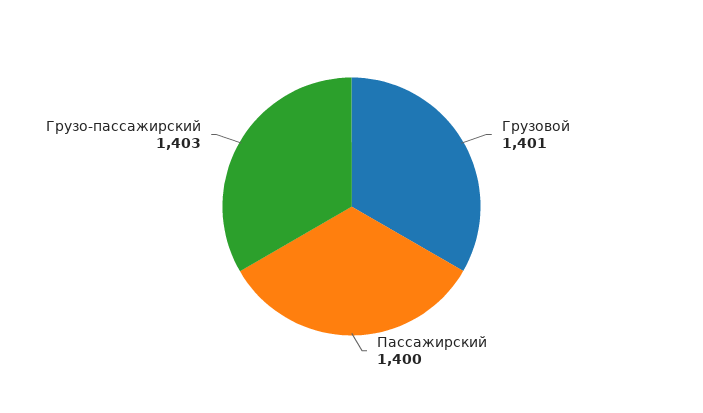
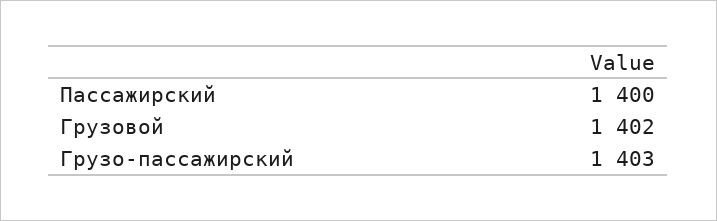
Грузовой: 1401 -> 1402

